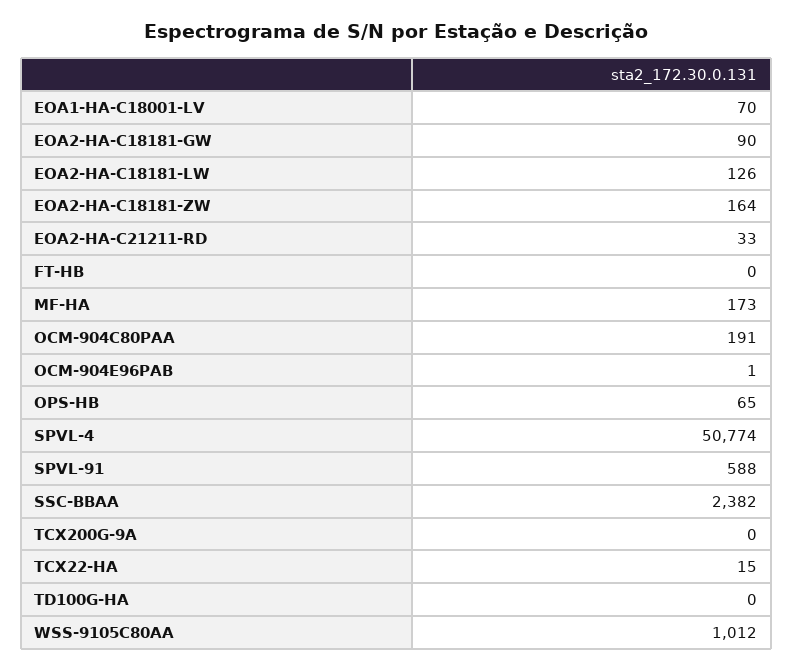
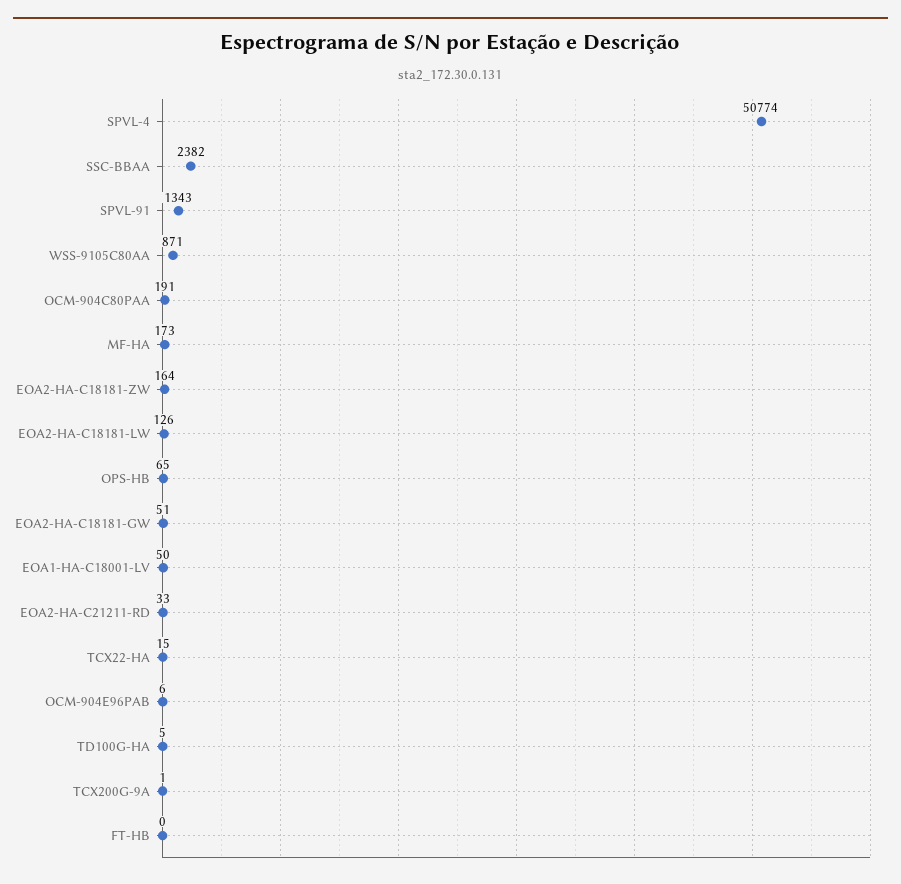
EOA1-HA-C18001-LV: 70 -> 50
EOA2-HA-C18181-GW: 90 -> 51
OCM-904E96PAB: 1 -> 6
SPVL-91: 588 -> 1343
TCX200G-9A: 0 -> 1
TD100G-HA: 0 -> 5
WSS-9105C80AA: 1012 -> 871

